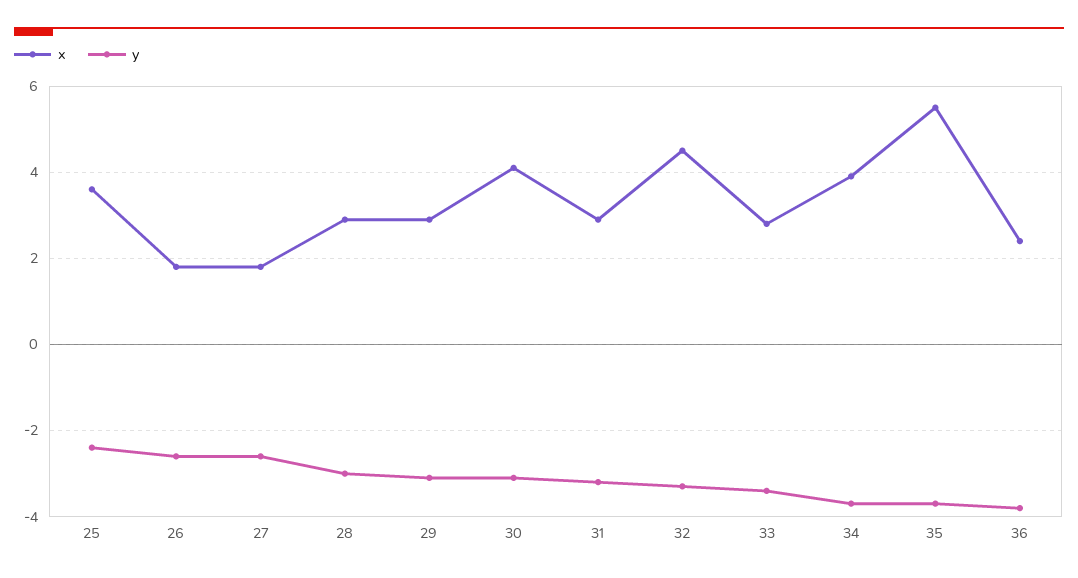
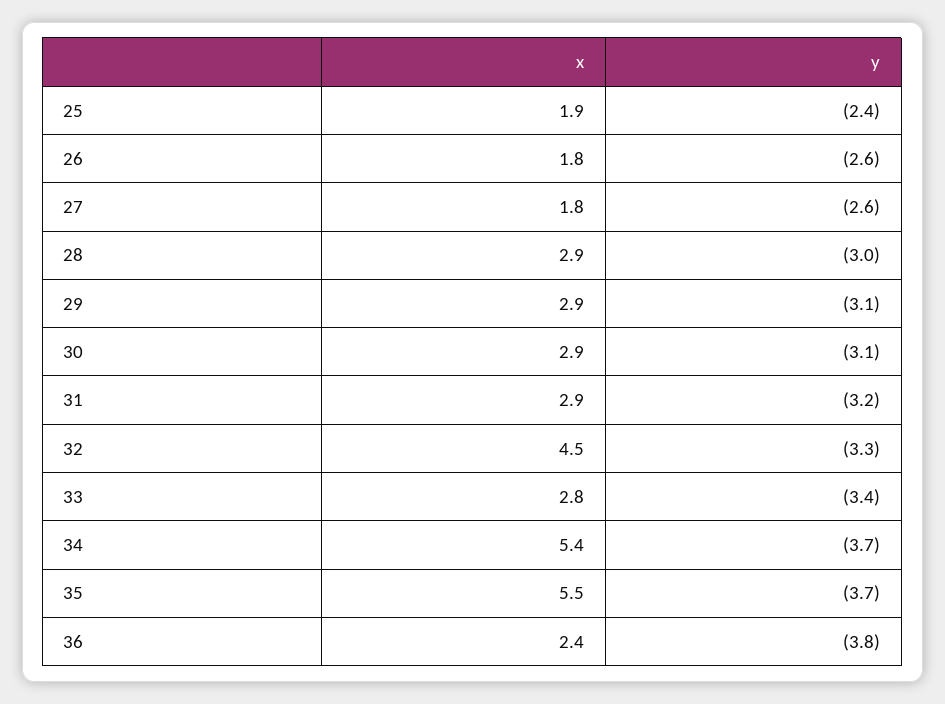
x, 25: 3.5 -> 1.9
x, 30: 4 -> 2.9
x, 34: 4 -> 5.4

